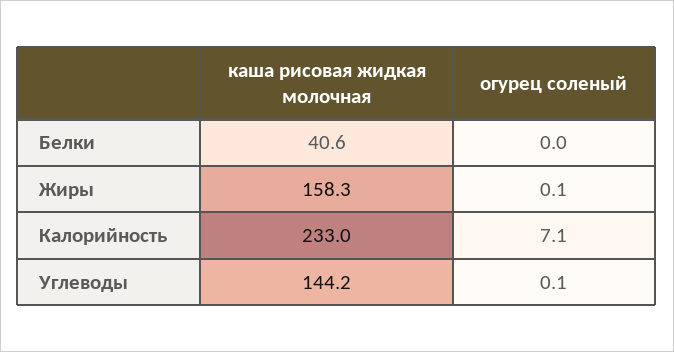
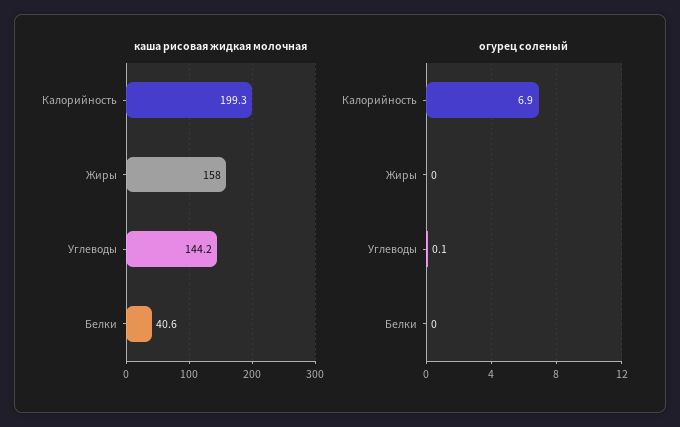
каша рисовая жидкая молочная, Жиры: 158.3 -> 158
огурец соленый, Жиры: 0.1 -> 0
каша рисовая жидкая молочная, Калорийность: 233 -> 199.3
огурец соленый, Калорийность: 7.1 -> 6.9

